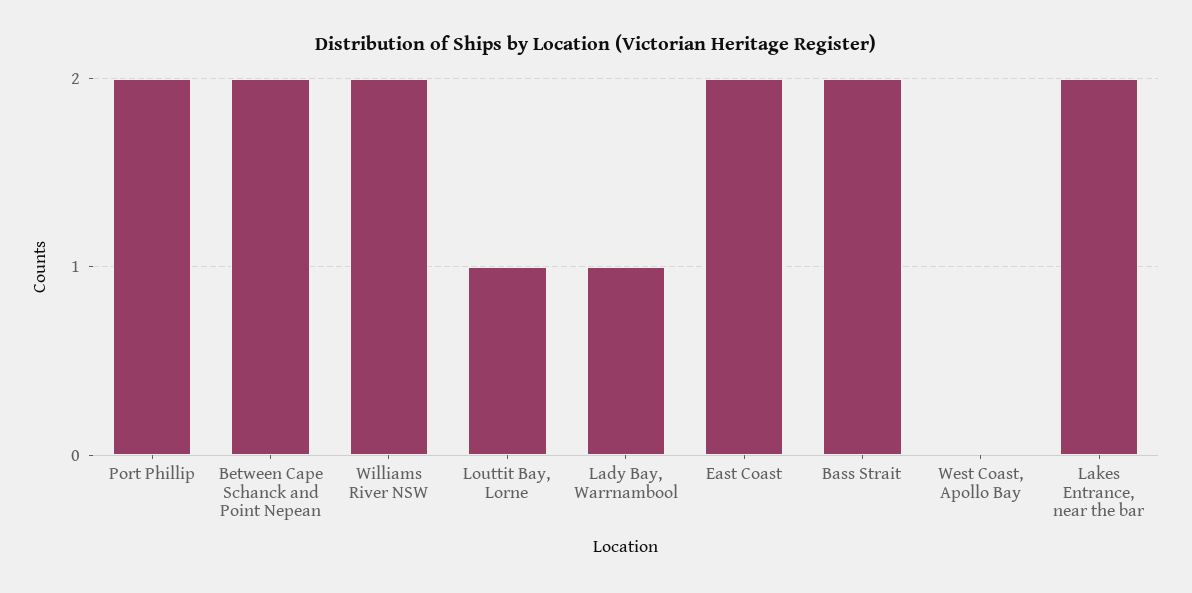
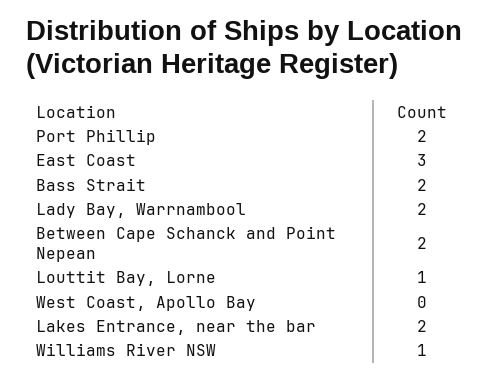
Williams River NSW: 2 -> 1
Lady Bay, Warrnambool: 1 -> 2
East Coast: 2 -> 3

